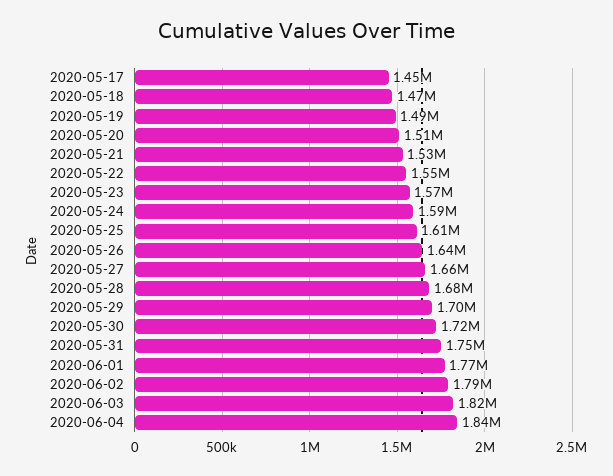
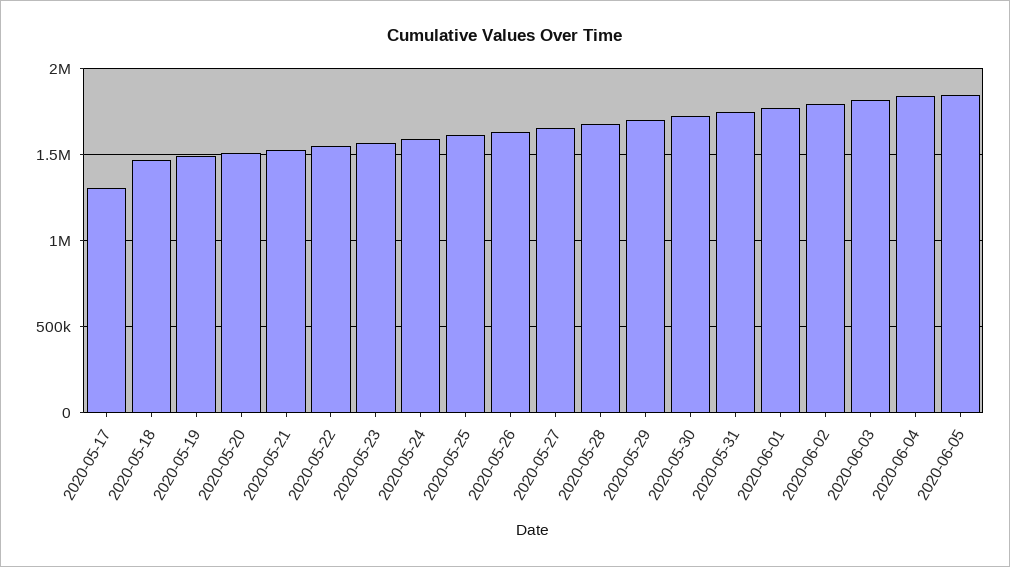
2020-05-17: 1450000 -> 1300000
2020-06-05: none -> 1850000

